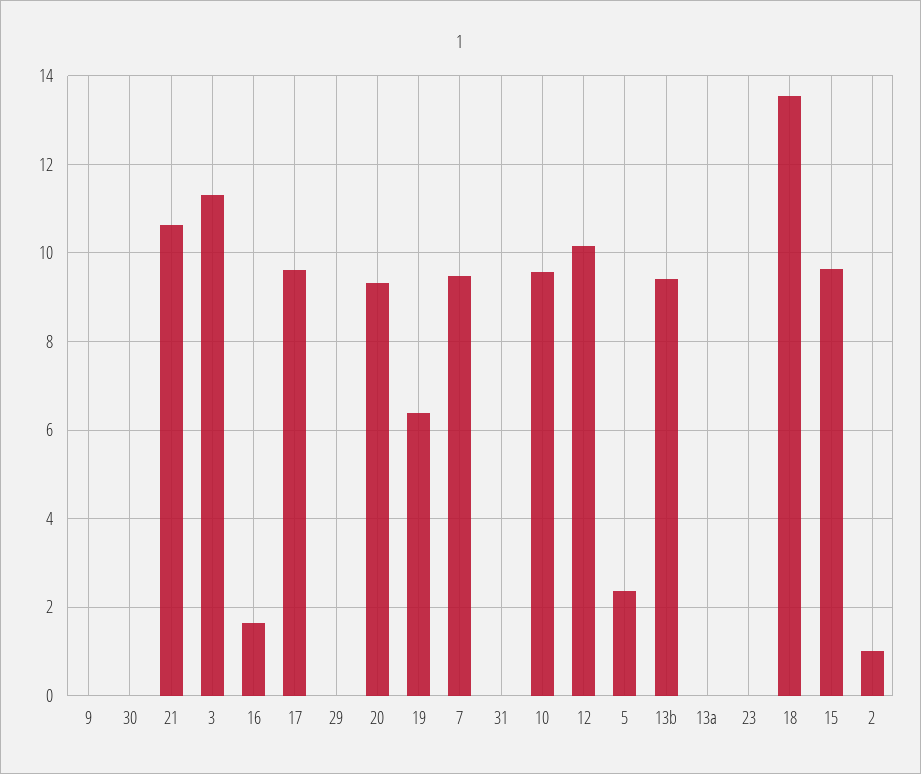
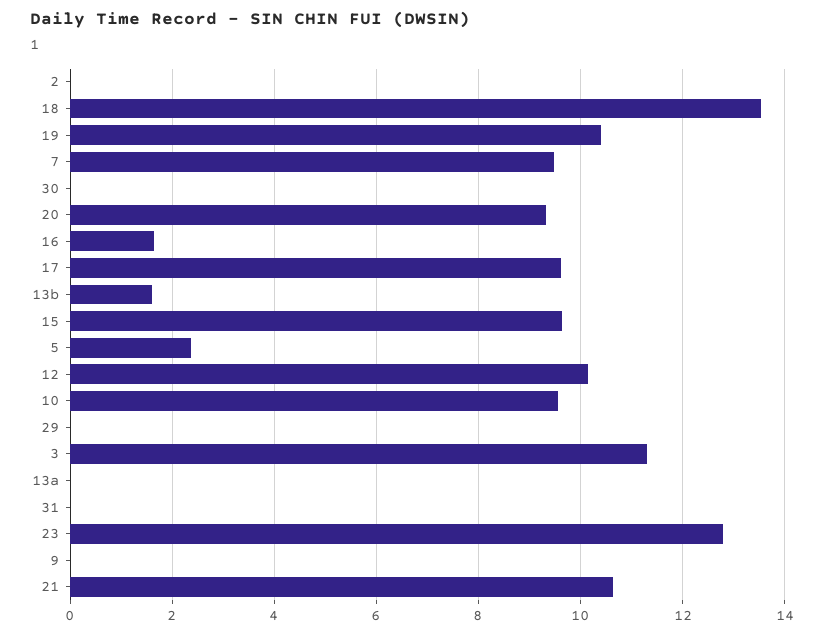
19: 6.4 -> 10.4
13b: 9.4 -> 1.6
23: 0 -> 12.8
2: 1 -> 0

